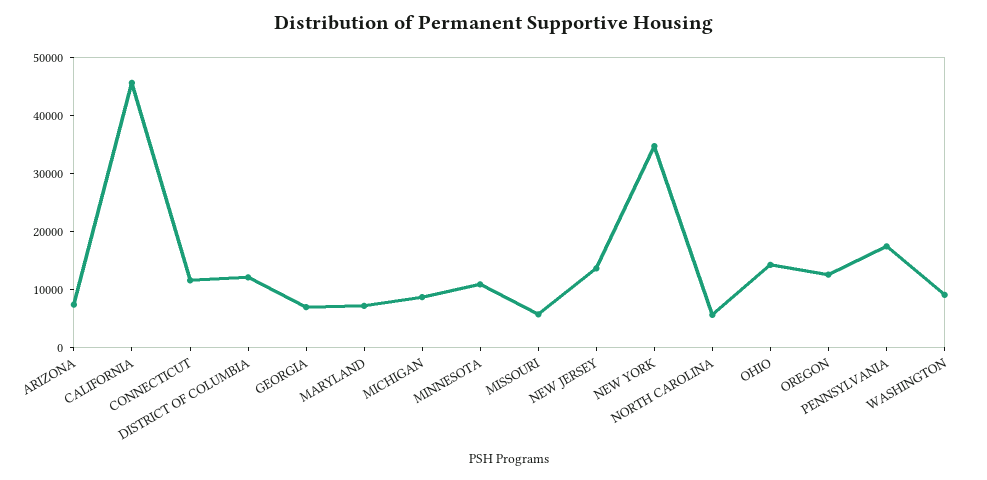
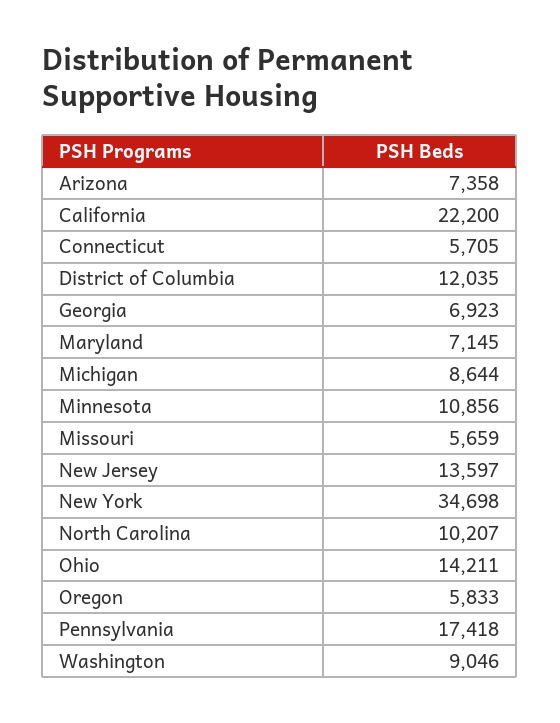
CALIFORNIA: 46000 -> 22200
CONNECTICUT: 12000 -> 5705
NORTH CAROLINA: 6000 -> 10207
OREGON: 12000 -> 5833

